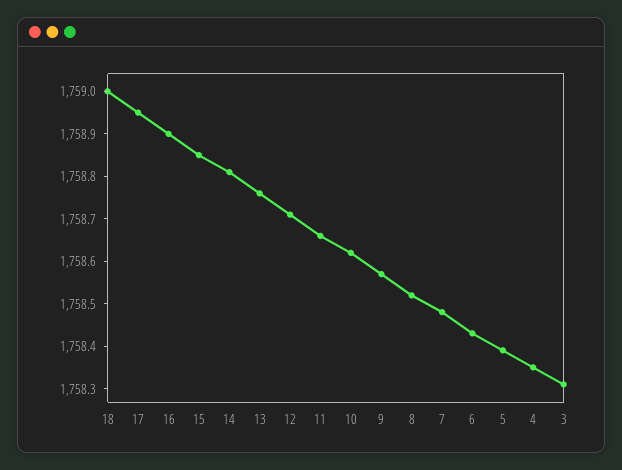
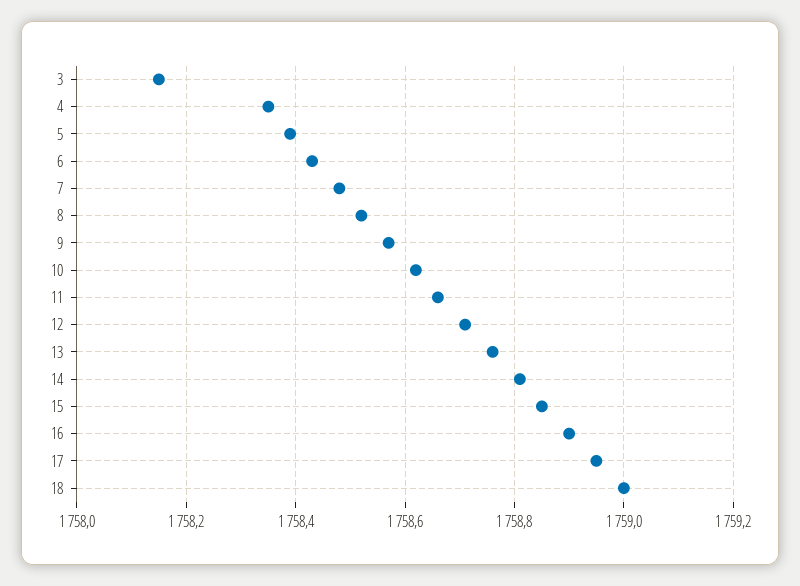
3: 1758.3 -> 1758.15

